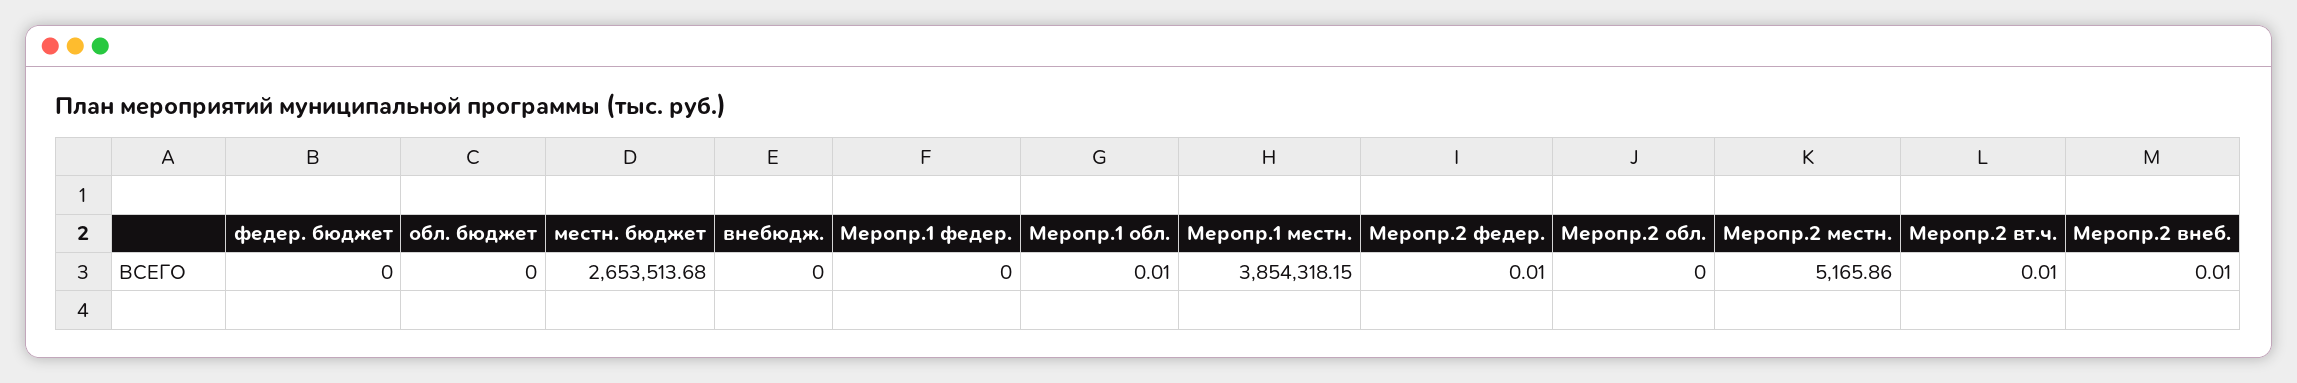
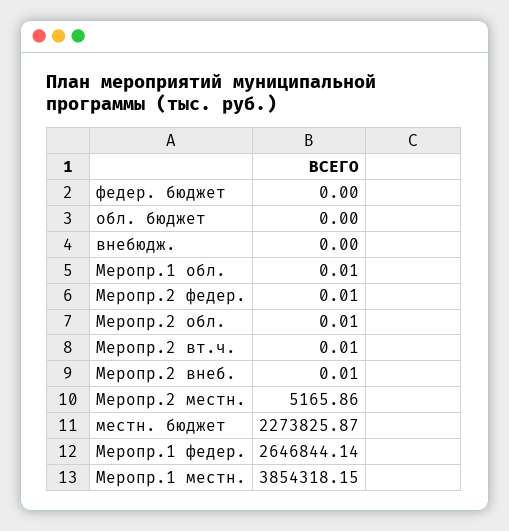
местн. бюджет: 2653513.68 -> 2273825.87
Меропр.1 федер.: 0 -> 2646844.14
Меропр.2 обл.: 0 -> 0.01

